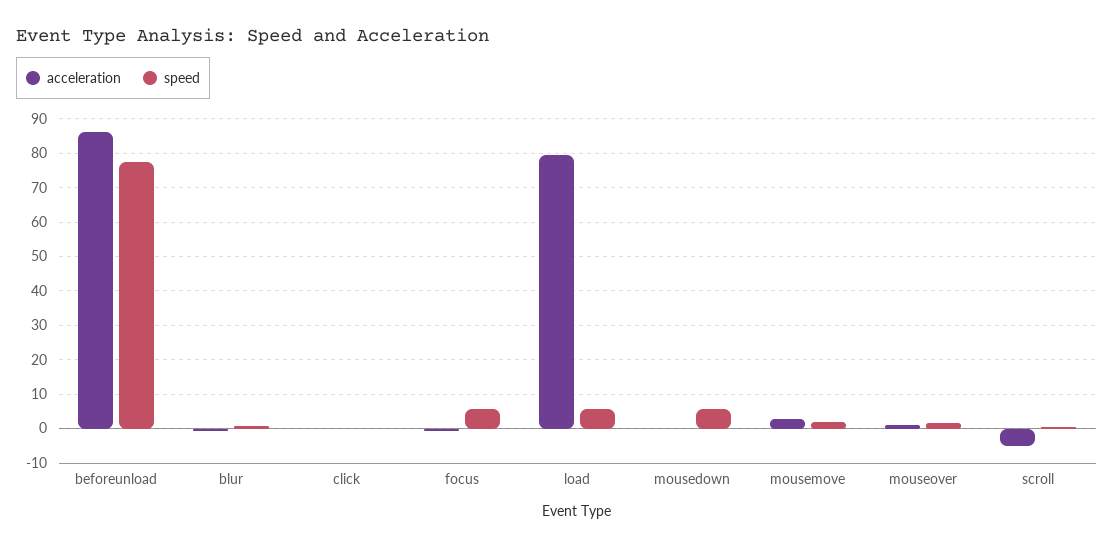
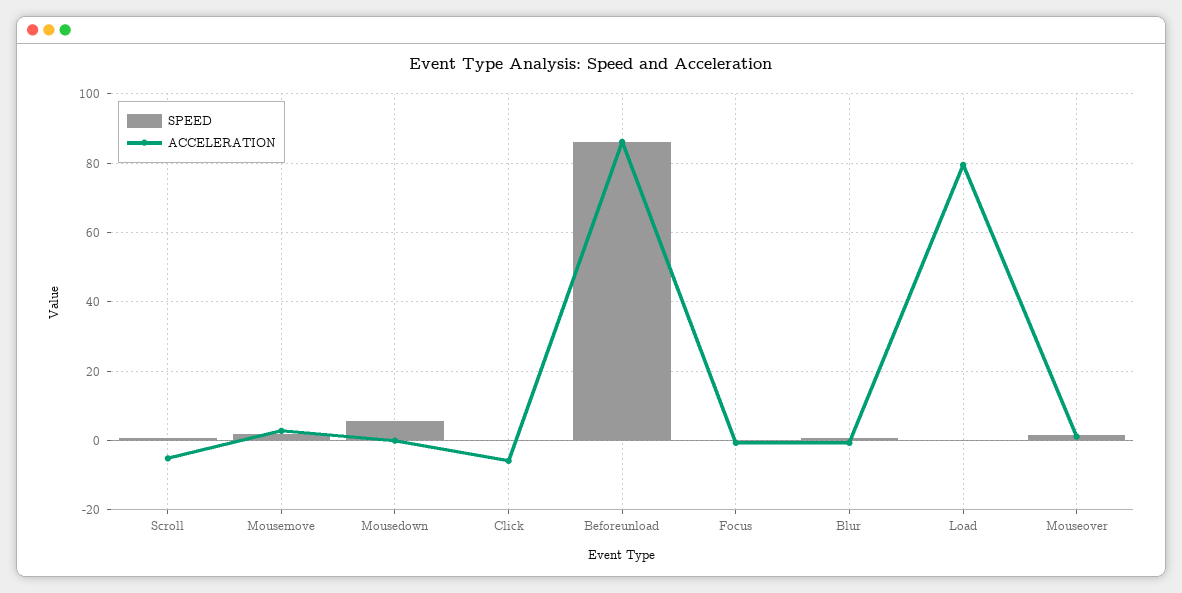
speed, beforeunload: 78 -> 86
acceleration, click: 0 -> -6
speed, focus: 6 -> 0
speed, load: 6 -> 0

